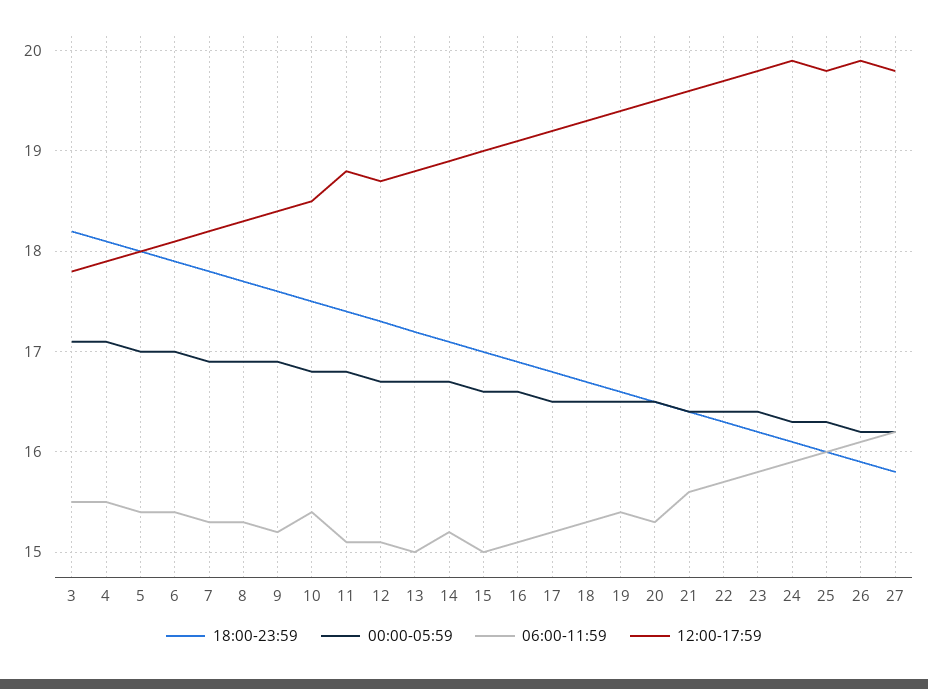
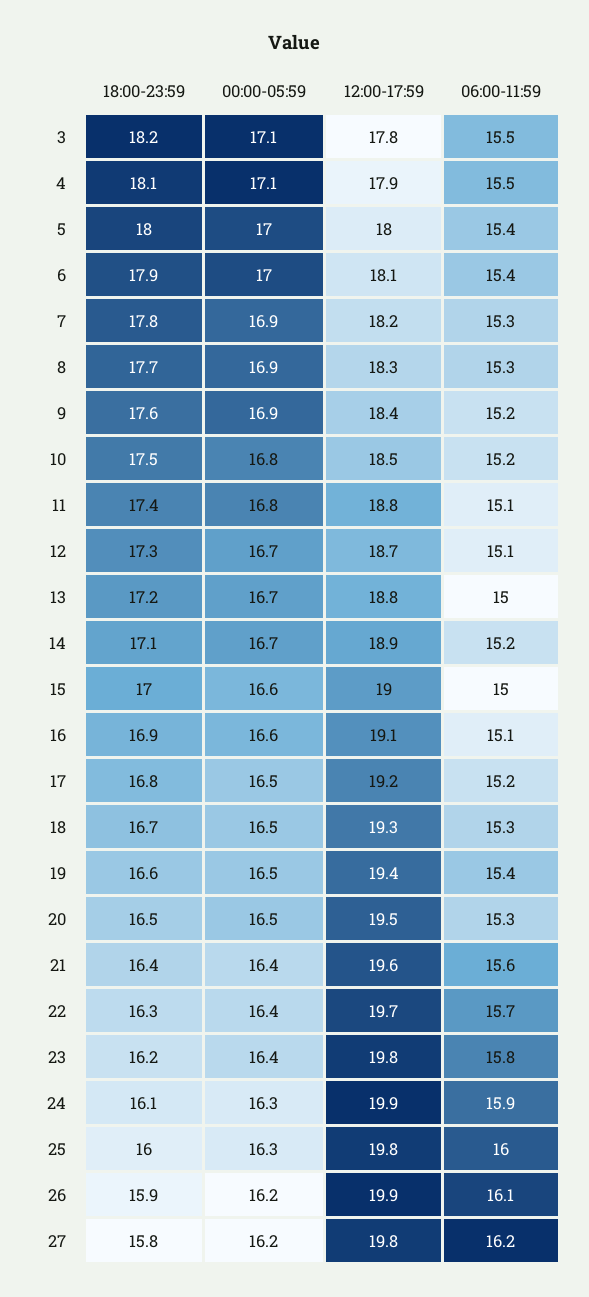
06:00-11:59, 10: 15.4 -> 15.2

